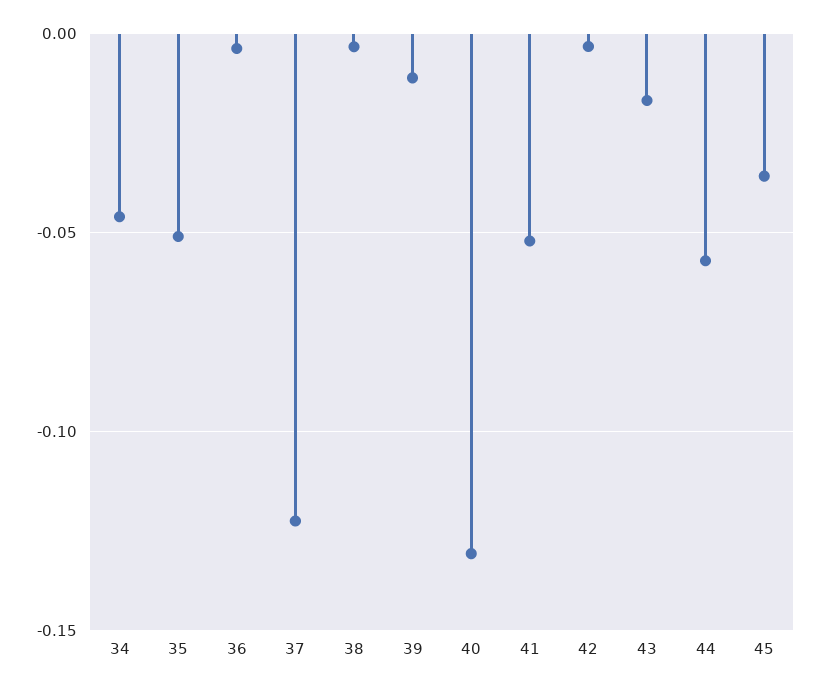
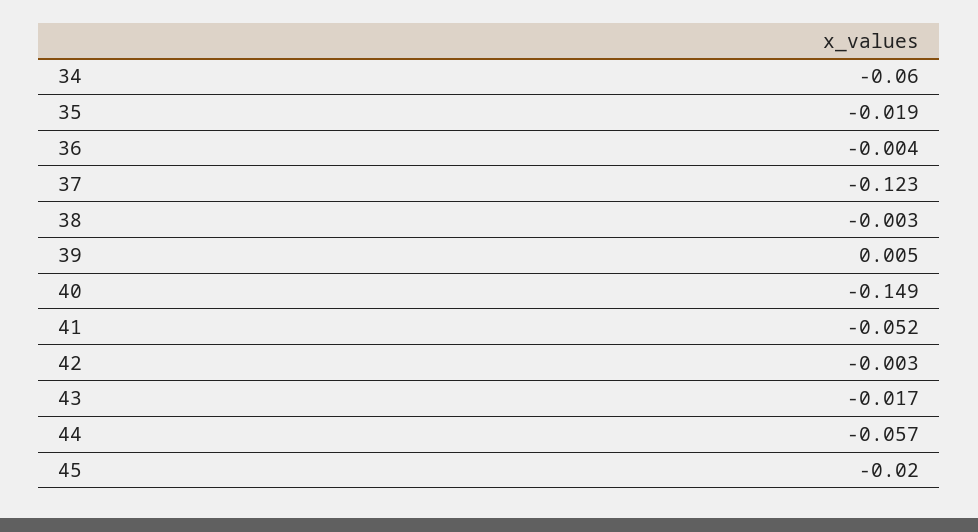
34: -0.045 -> -0.06
35: -0.05 -> -0.019
39: -0.01 -> 0.005
40: -0.13 -> -0.149
45: -0.035 -> -0.02

